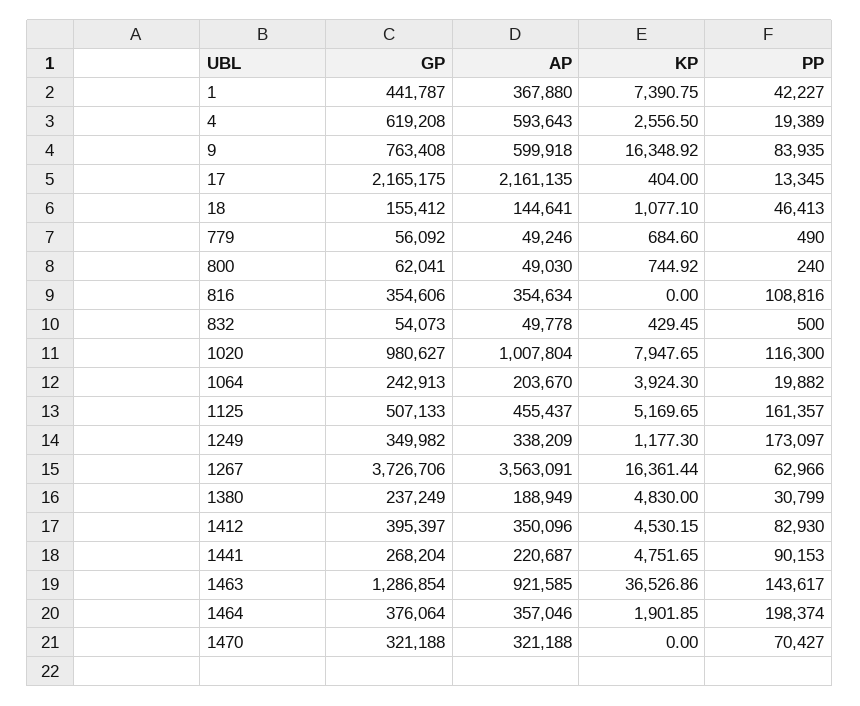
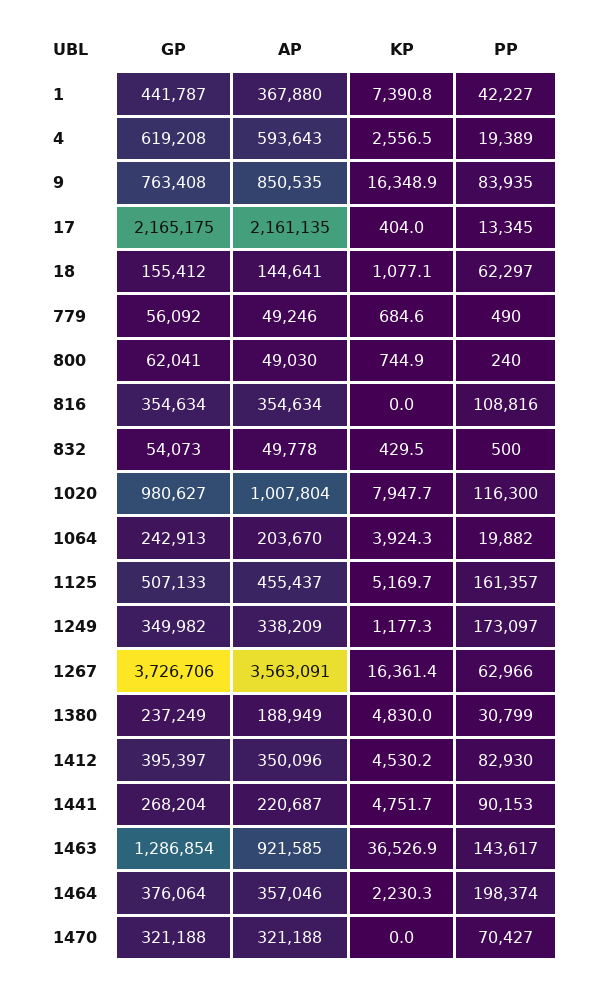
AP, 9: 599918 -> 850535
PP, 18: 46413 -> 62297
GP, 816: 354606 -> 354634
KP, 1464: 1901.85 -> 2230.3

